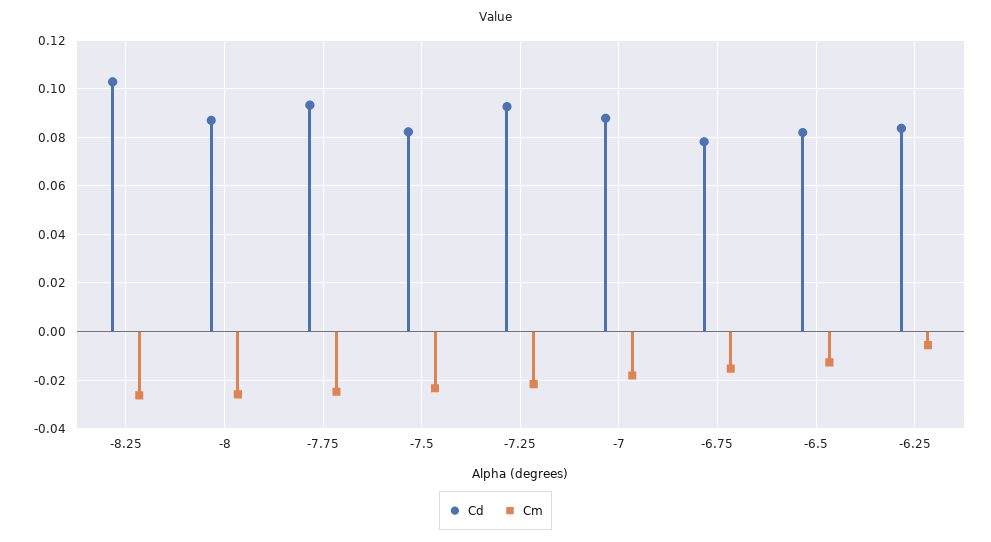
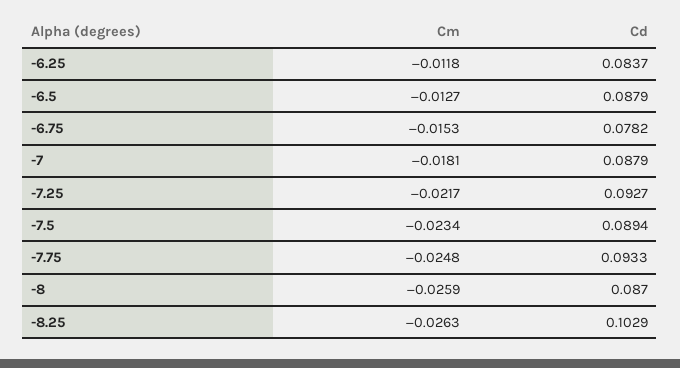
Cd, -7.5: 0.0825 -> 0.0894
Cd, -6.5: 0.0825 -> 0.0879
Cm, -6.25: -0.005 -> -0.0118

